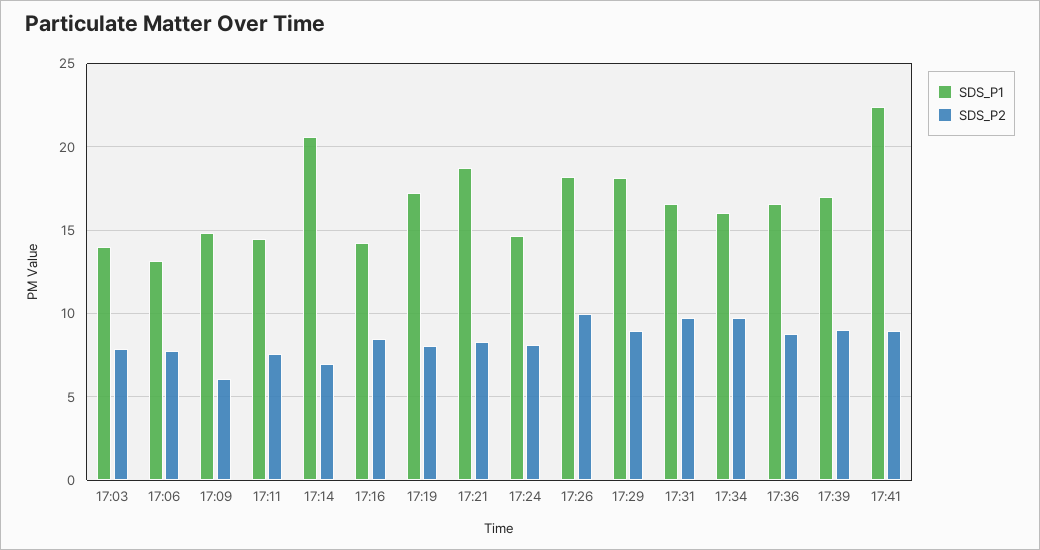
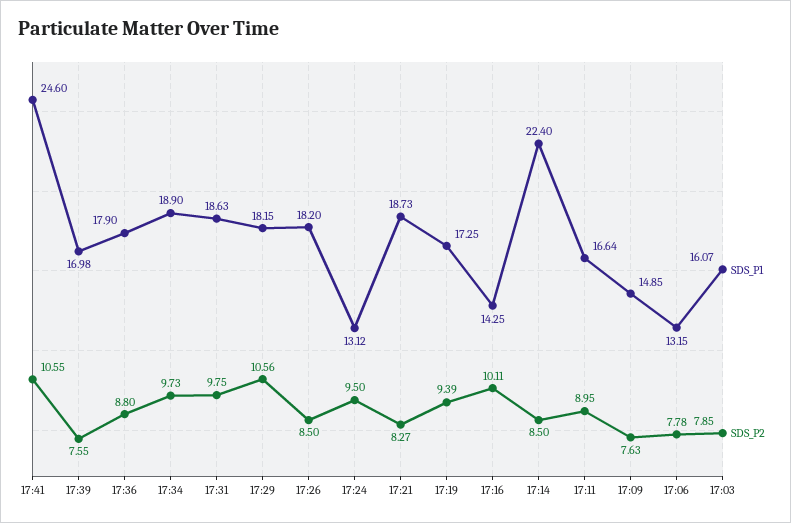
SDS_P1, 17:03: 14 -> 16.07
SDS_P2, 17:09: 6 -> 7.63
SDS_P1, 17:11: 14.5 -> 16.64
SDS_P2, 17:11: 7.5 -> 8.95
SDS_P1, 17:14: 20.5 -> 22.4
SDS_P2, 17:14: 7 -> 8.5
SDS_P2, 17:16: 8.5 -> 10.11
SDS_P2, 17:19: 8 -> 9.39
SDS_P1, 17:24: 14.5 -> 13.12
SDS_P2, 17:24: 8 -> 9.5
SDS_P2, 17:26: 10 -> 8.5
SDS_P2, 17:29: 9 -> 10.56
SDS_P1, 17:31: 16.5 -> 18.63
SDS_P1, 17:34: 16 -> 18.9
SDS_P1, 17:36: 16.5 -> 17.9
SDS_P2, 17:39: 9 -> 7.55
SDS_P1, 17:41: 22.5 -> 24.6
SDS_P2, 17:41: 9 -> 10.55

